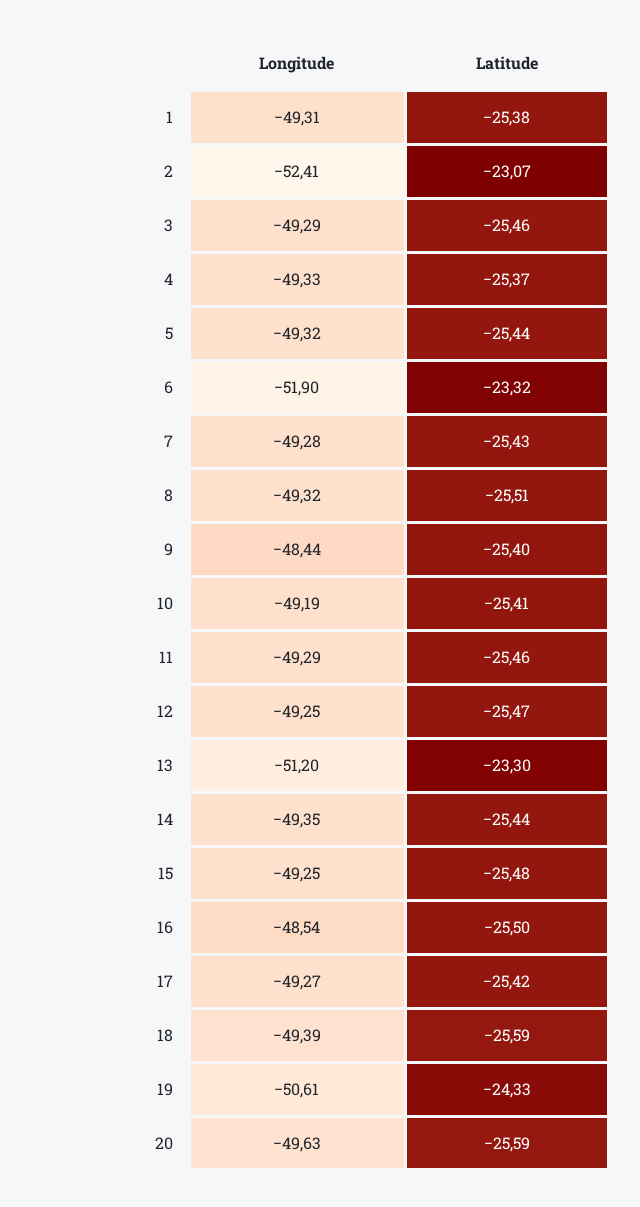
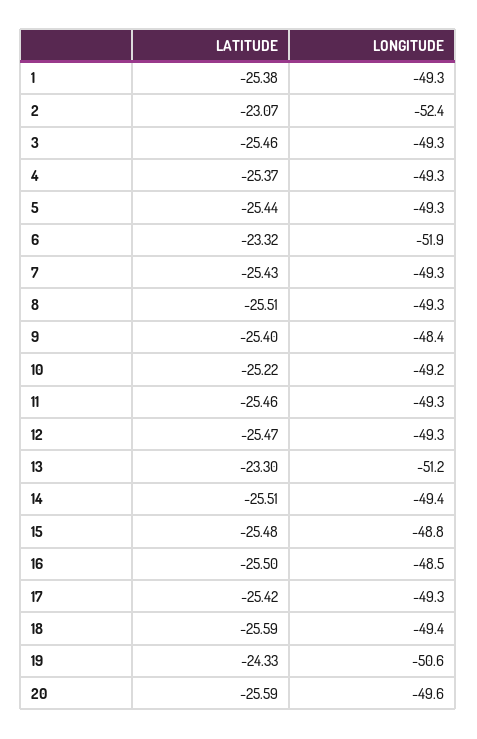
Latitude, 10: -25.41 -> -25.22
Latitude, 14: -25.44 -> -25.51
Longitude, 15: -49.25 -> -48.8

